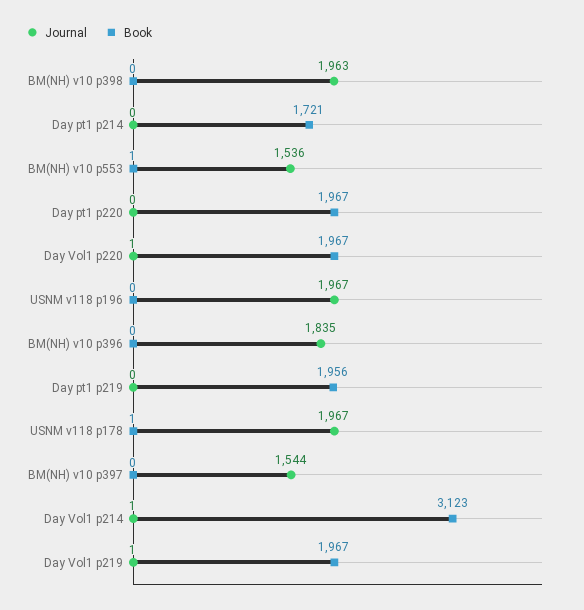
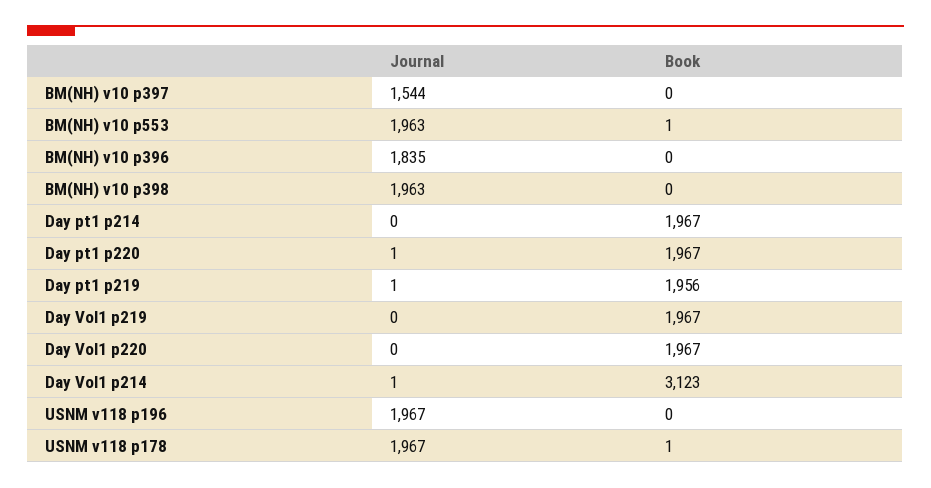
Book, Day pt1 p214: 1721 -> 1967
Journal, BM(NH) v10 p553: 1536 -> 1963
Journal, Day pt1 p220: 0 -> 1
Journal, Day Vol1 p220: 1 -> 0
Journal, Day pt1 p219: 0 -> 1
Journal, Day Vol1 p219: 1 -> 0

